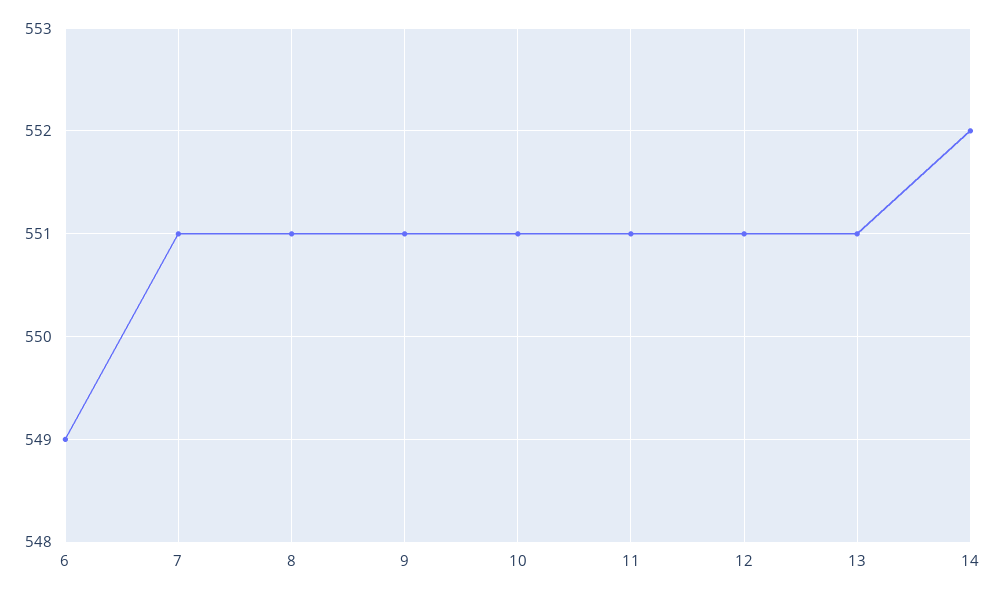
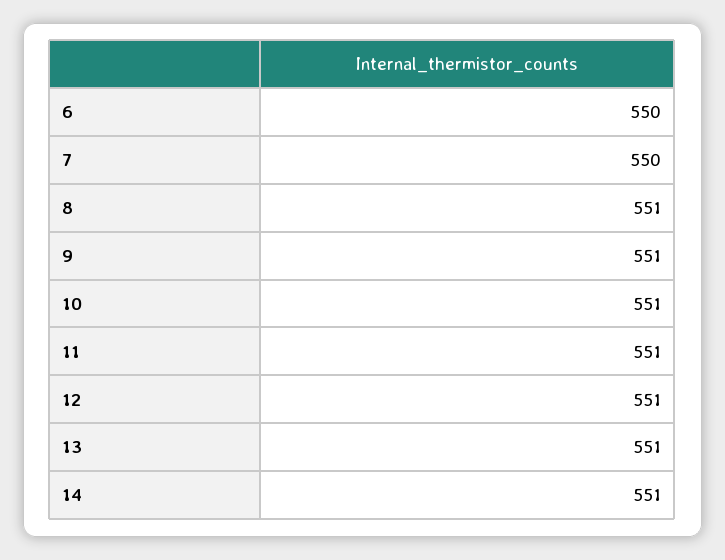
6: 549 -> 550
7: 551 -> 550
14: 552 -> 551

